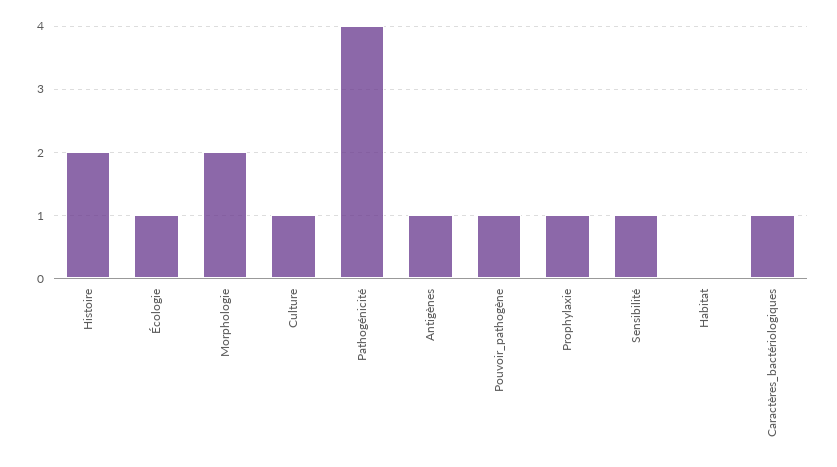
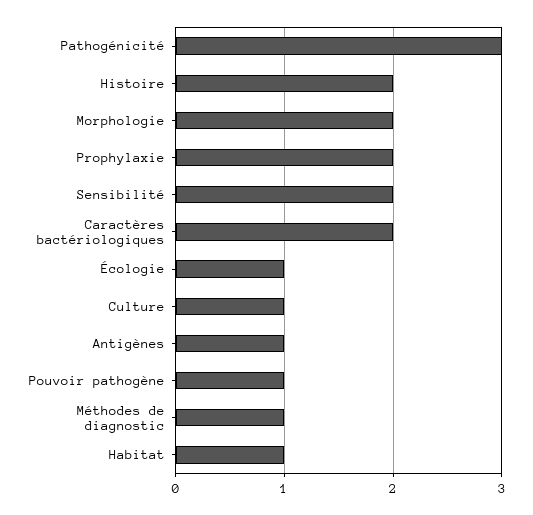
Pathogénicité: 4 -> 3
Prophylaxie: 1 -> 2
Sensibilité: 1 -> 2
Habitat: 0 -> 1
Caractères_bactériologiques: 1 -> 2
Méthodes de diagnostic: none -> 1

